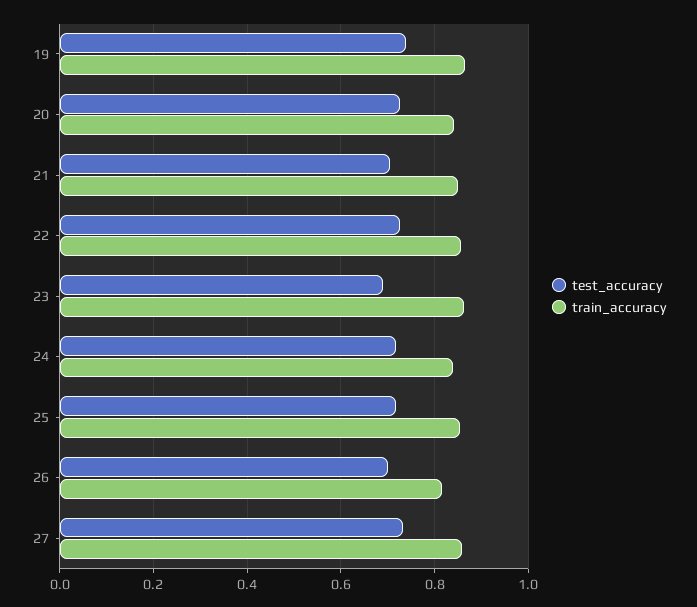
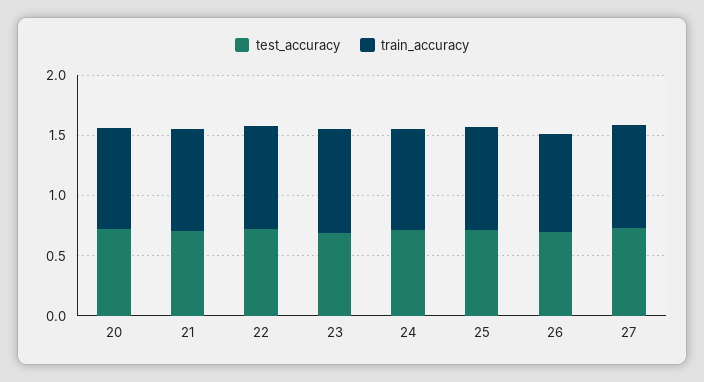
test_accuracy, 19: 0.74 -> none
train_accuracy, 19: 0.86 -> none

